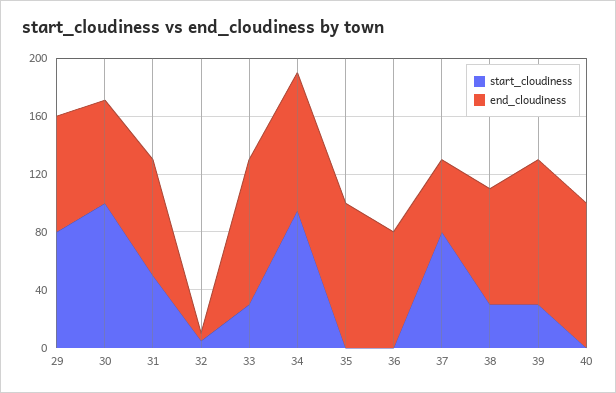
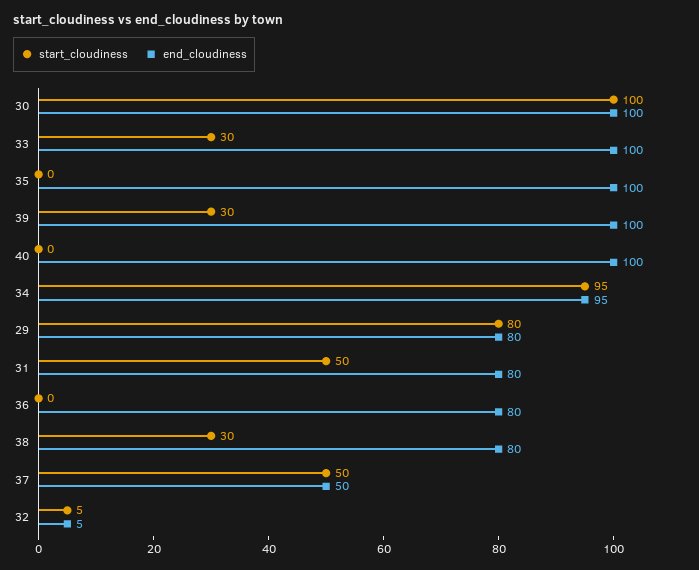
end_cloudiness, 30: 70 -> 100
start_cloudiness, 37: 80 -> 50

